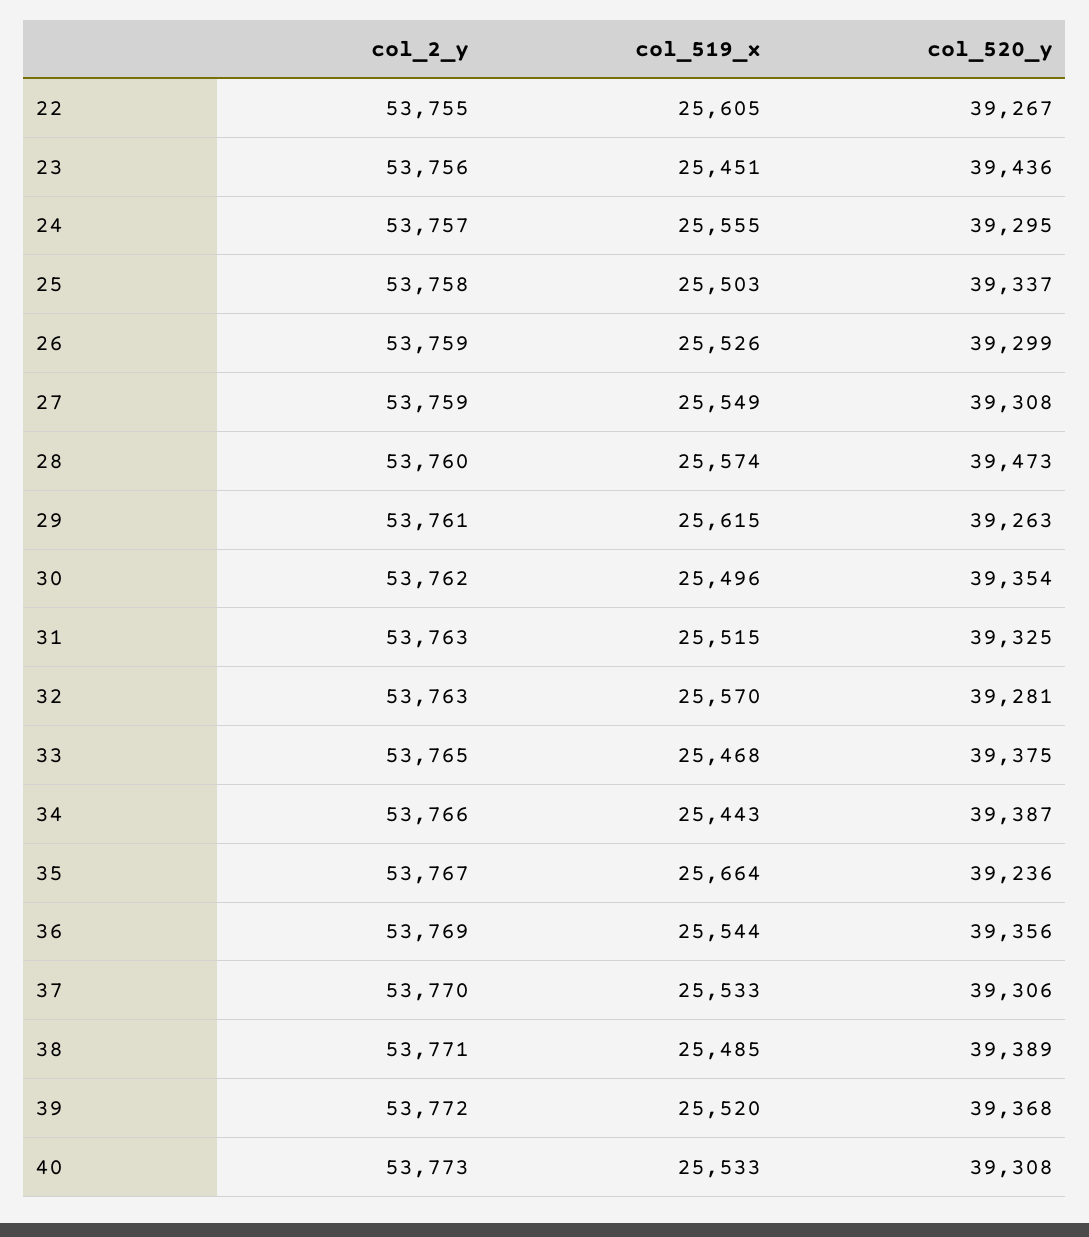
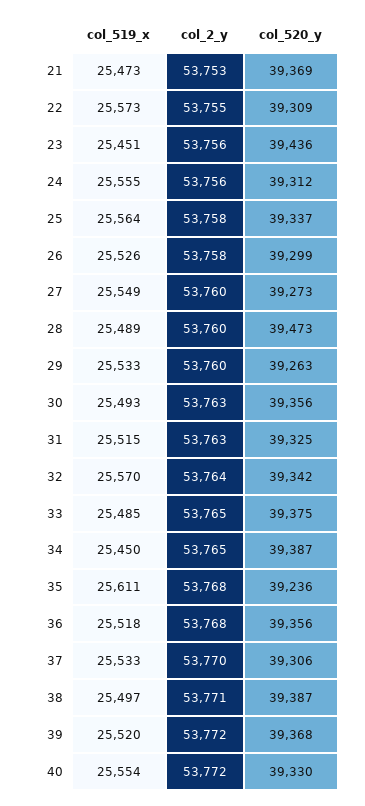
col_519_x, 22: 25605 -> 25573
col_520_y, 22: 39267 -> 39309
col_2_y, 24: 53757 -> 53756
col_520_y, 24: 39295 -> 39312
col_519_x, 25: 25503 -> 25564
col_2_y, 26: 53759 -> 53758
col_2_y, 27: 53759 -> 53760
col_520_y, 27: 39308 -> 39273
col_519_x, 28: 25574 -> 25489
col_2_y, 29: 53761 -> 53760
col_519_x, 29: 25615 -> 25533
col_2_y, 30: 53762 -> 53763
col_519_x, 30: 25496 -> 25493
col_520_y, 30: 39354 -> 39356
col_2_y, 32: 53763 -> 53764
col_520_y, 32: 39281 -> 39342
col_519_x, 33: 25468 -> 25485
col_2_y, 34: 53766 -> 53765
col_519_x, 34: 25443 -> 25450
col_2_y, 35: 53767 -> 53768
col_519_x, 35: 25664 -> 25611
col_2_y, 36: 53769 -> 53768
col_519_x, 36: 25544 -> 25518
col_519_x, 38: 25485 -> 25497
col_520_y, 38: 39389 -> 39387
col_2_y, 40: 53773 -> 53772
col_519_x, 40: 25533 -> 25554
col_520_y, 40: 39308 -> 39330
col_519_x, 21: none -> 25473
col_2_y, 21: none -> 53753
col_520_y, 21: none -> 39369

